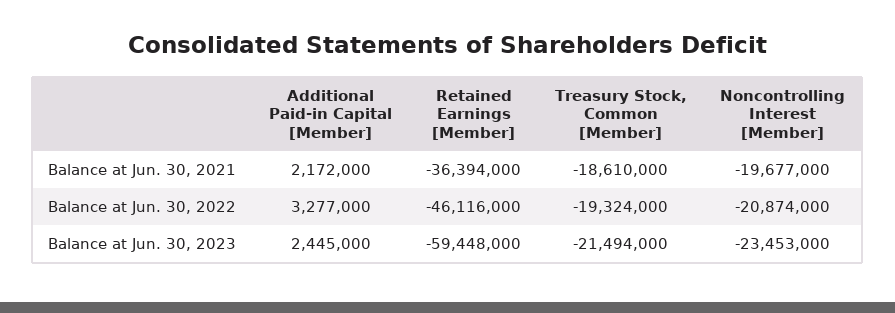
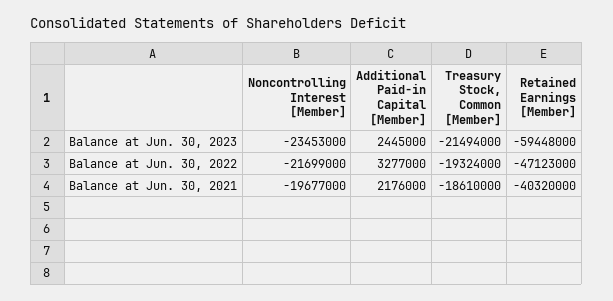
Additional Paid-in Capital [Member], Balance at Jun. 30, 2021: 2172000 -> 2176000
Retained Earnings [Member], Balance at Jun. 30, 2021: -36394000 -> -40320000
Retained Earnings [Member], Balance at Jun. 30, 2022: -46116000 -> -47123000
Noncontrolling Interest [Member], Balance at Jun. 30, 2022: -20874000 -> -21699000

